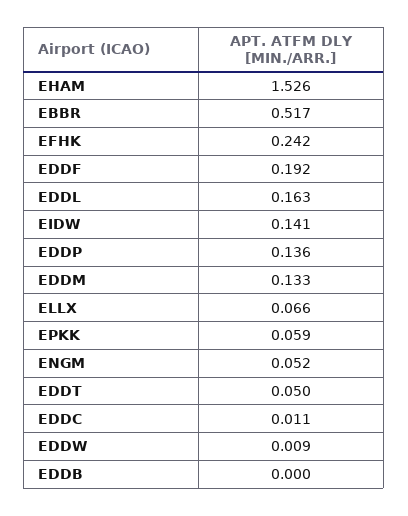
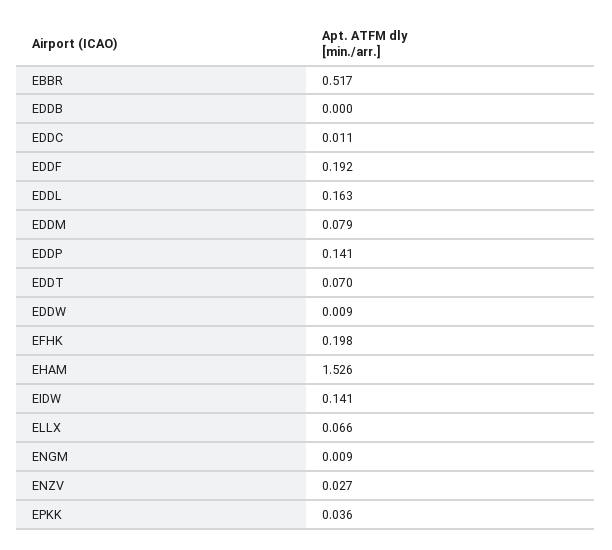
EFHK: 0.242 -> 0.198
EDDP: 0.136 -> 0.141
EDDM: 0.133 -> 0.079
EPKK: 0.059 -> 0.036
ENGM: 0.052 -> 0.009
EDDT: 0.05 -> 0.07
ENZV: none -> 0.027

